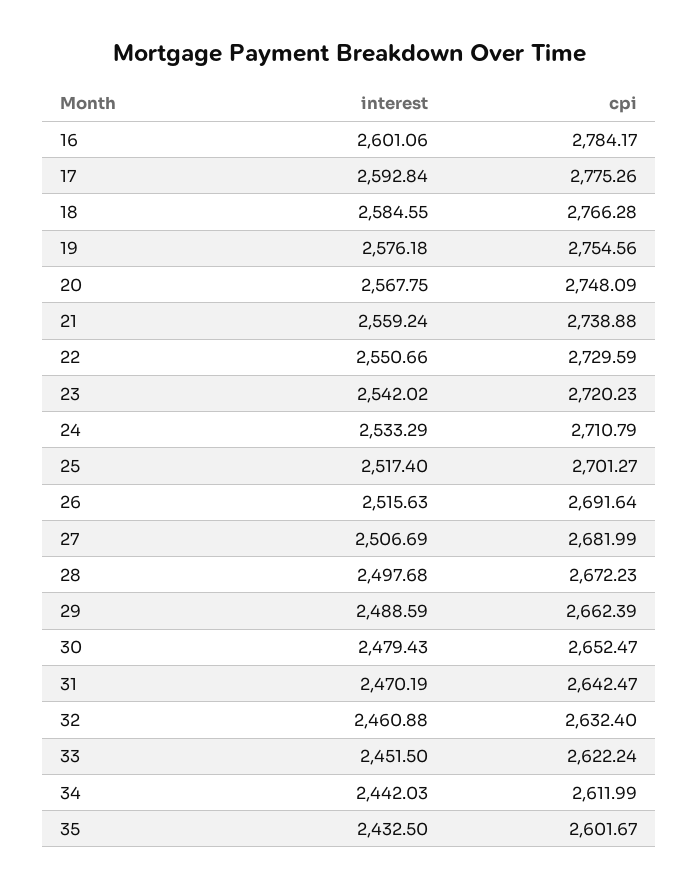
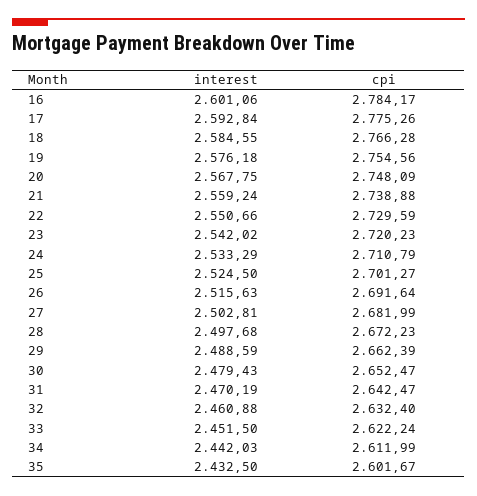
interest, 25: 2517.4 -> 2524.5
interest, 27: 2506.69 -> 2502.81

